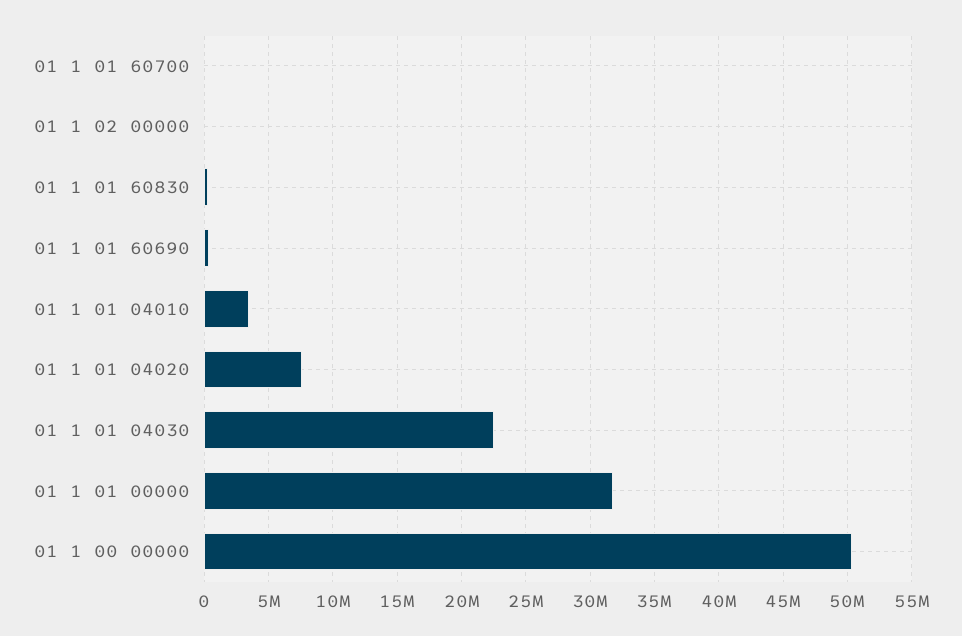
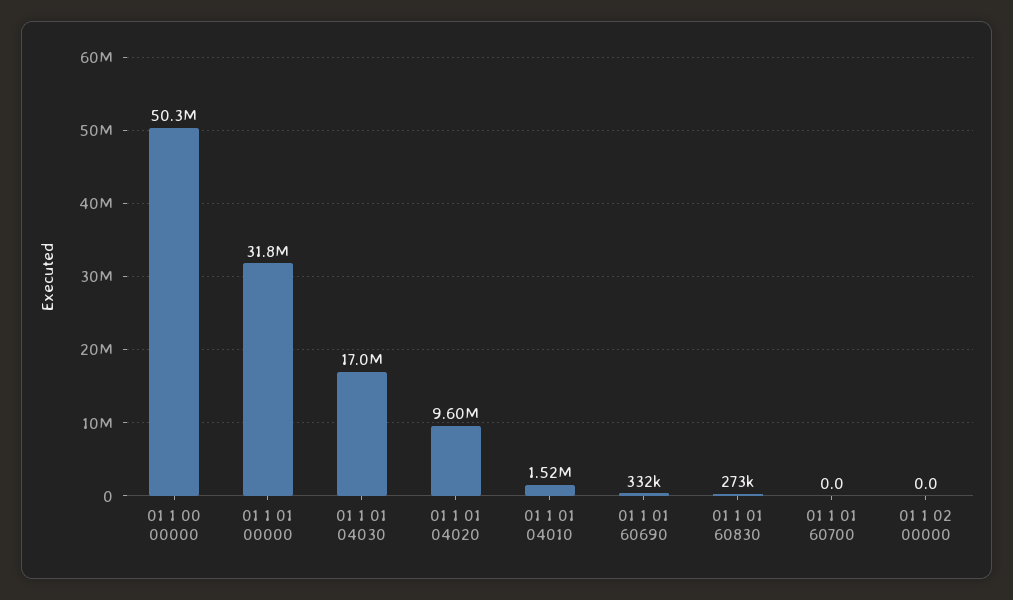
01 1 01 04010: 3500000 -> 1520000
01 1 01 04020: 7500000 -> 9600000
01 1 01 04030: 22500000 -> 17000000

